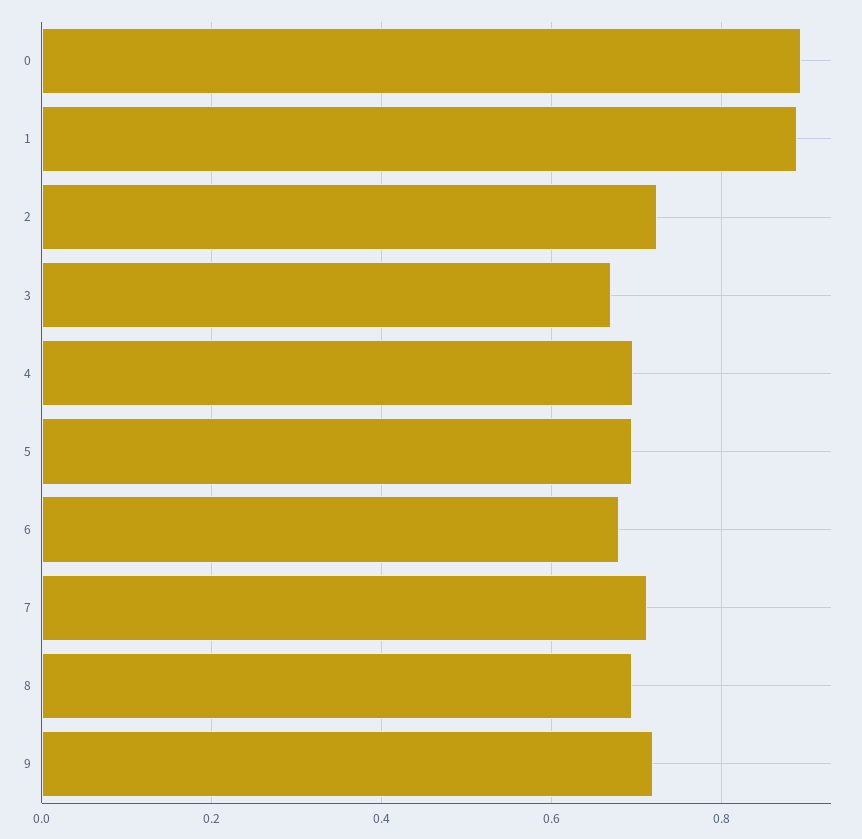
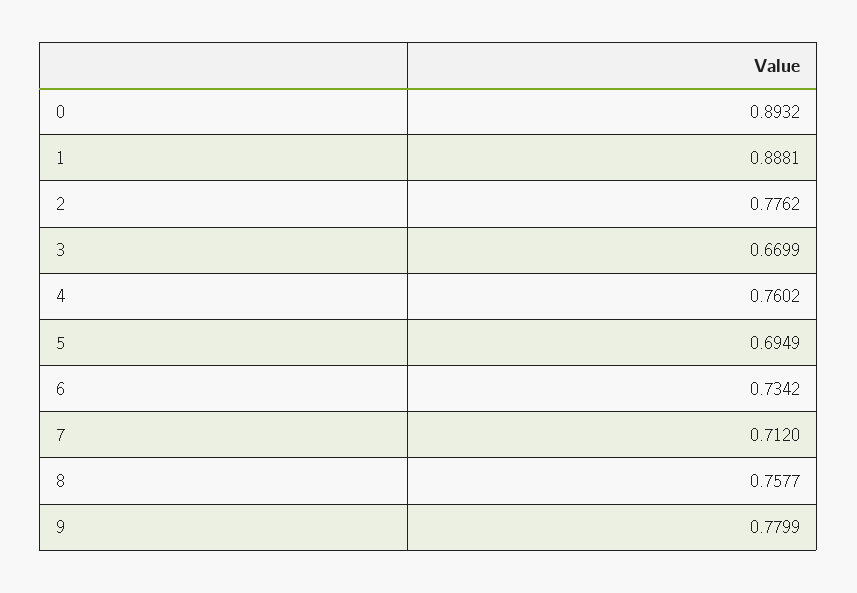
2: 0.72 -> 0.7762
4: 0.7 -> 0.7602
6: 0.68 -> 0.7342
8: 0.7 -> 0.7577
9: 0.72 -> 0.7799

